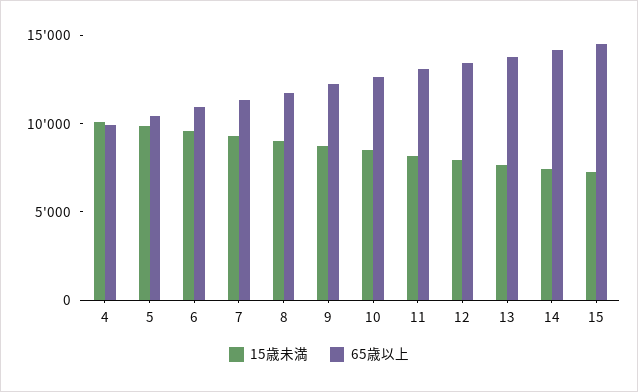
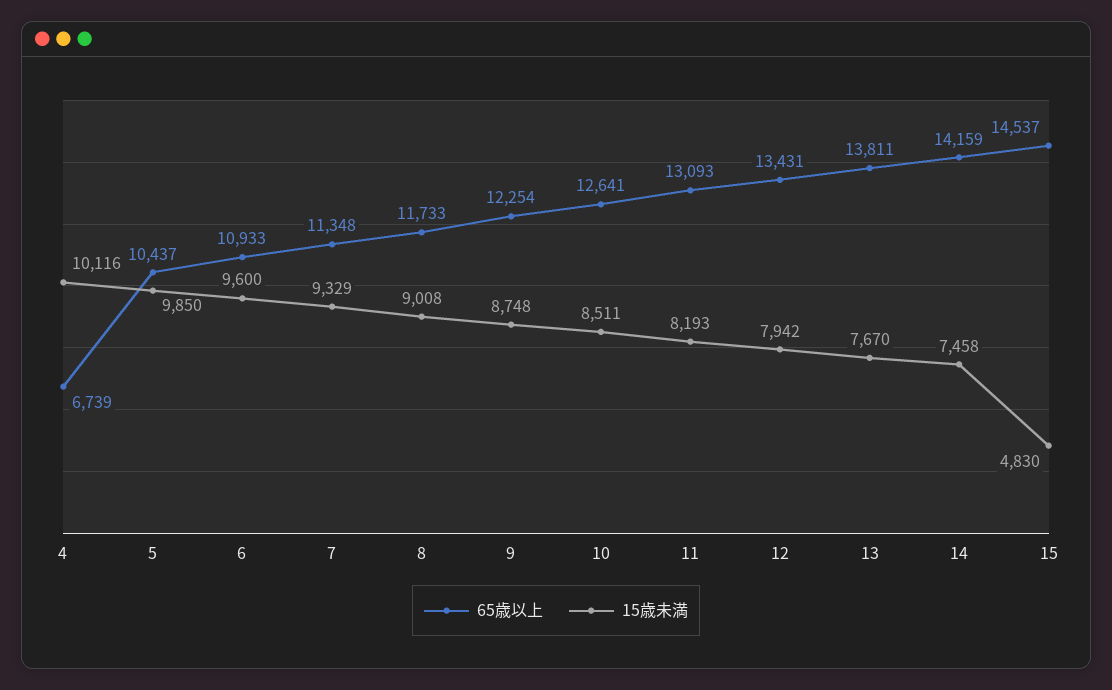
65歳以上, 4: 10000 -> 6739
15歳未満, 15: 7000 -> 4830

